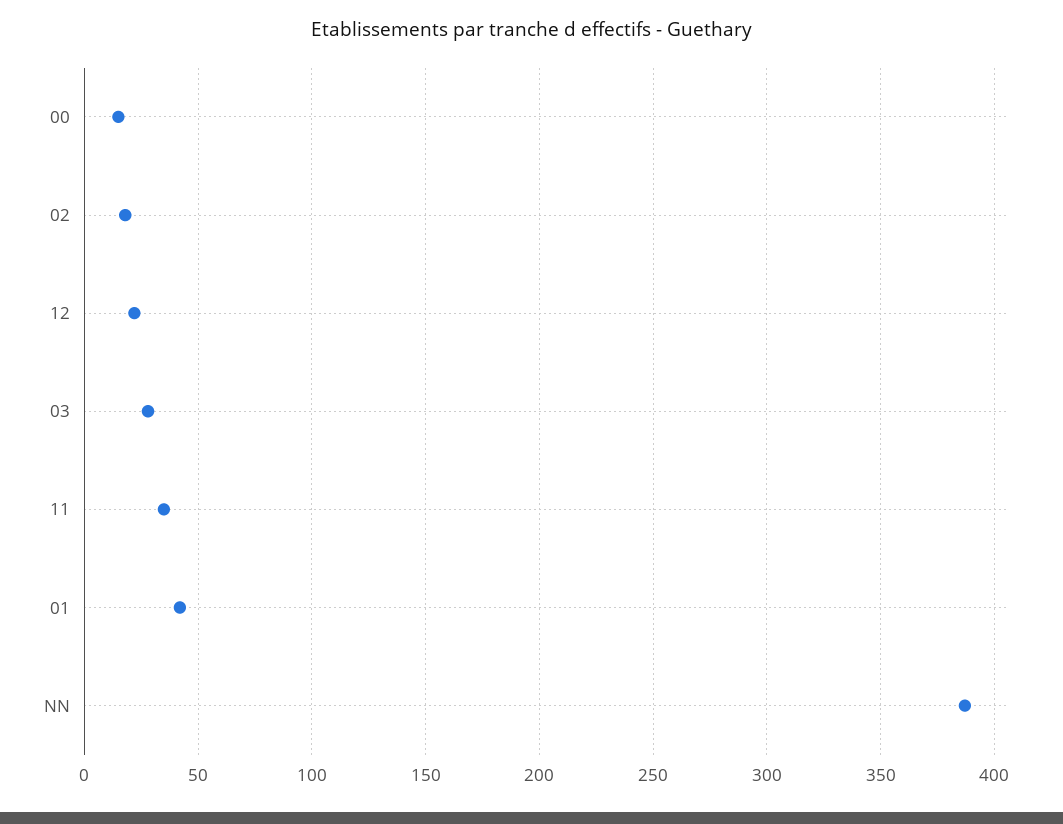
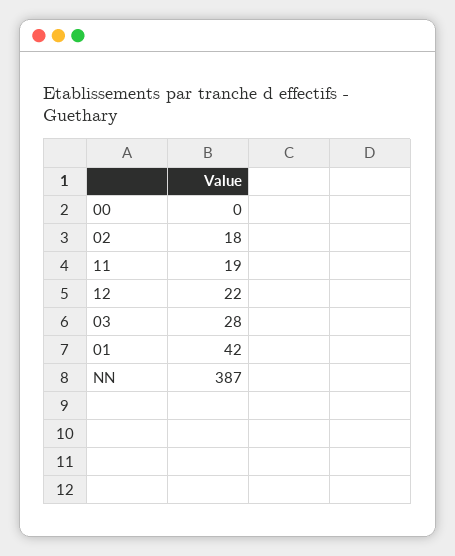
00: 15 -> 0
11: 35 -> 19

